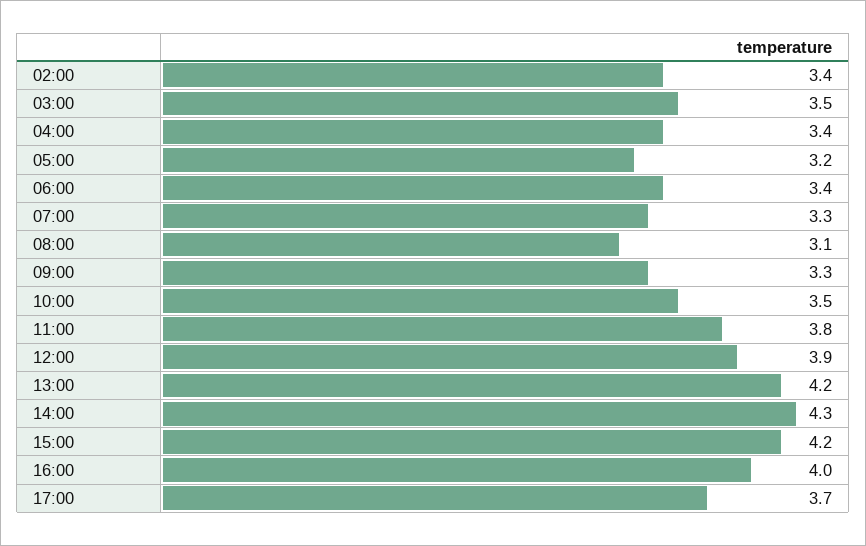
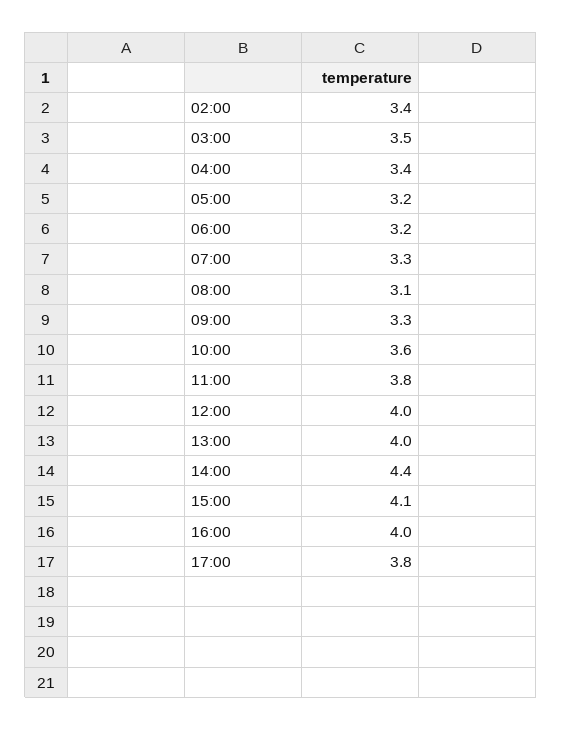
06:00: 3.4 -> 3.2
10:00: 3.5 -> 3.6
12:00: 3.9 -> 4
13:00: 4.2 -> 4
14:00: 4.3 -> 4.4
15:00: 4.2 -> 4.1
17:00: 3.7 -> 3.8

